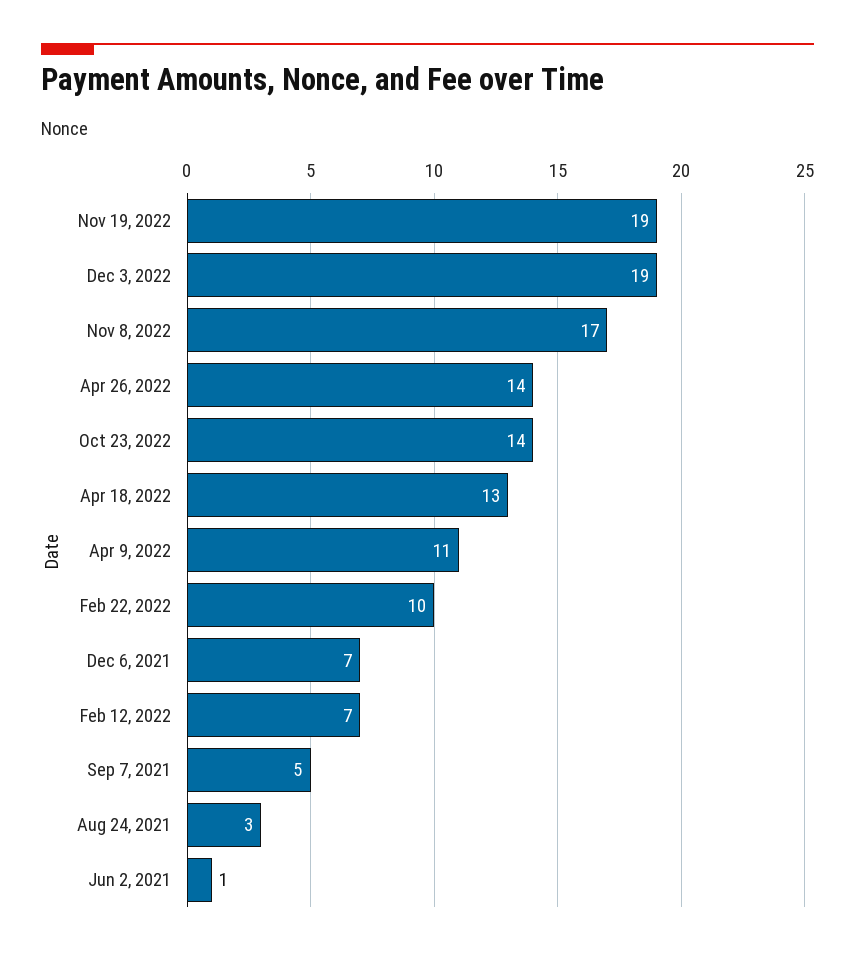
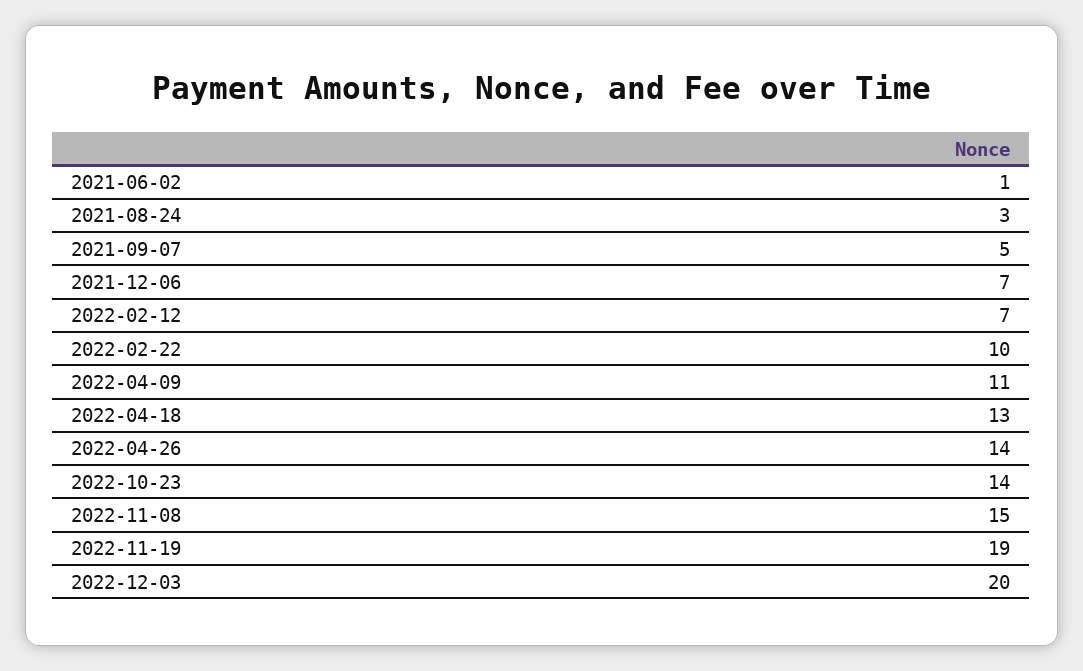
Dec 3, 2022: 19 -> 20
Nov 8, 2022: 17 -> 15

